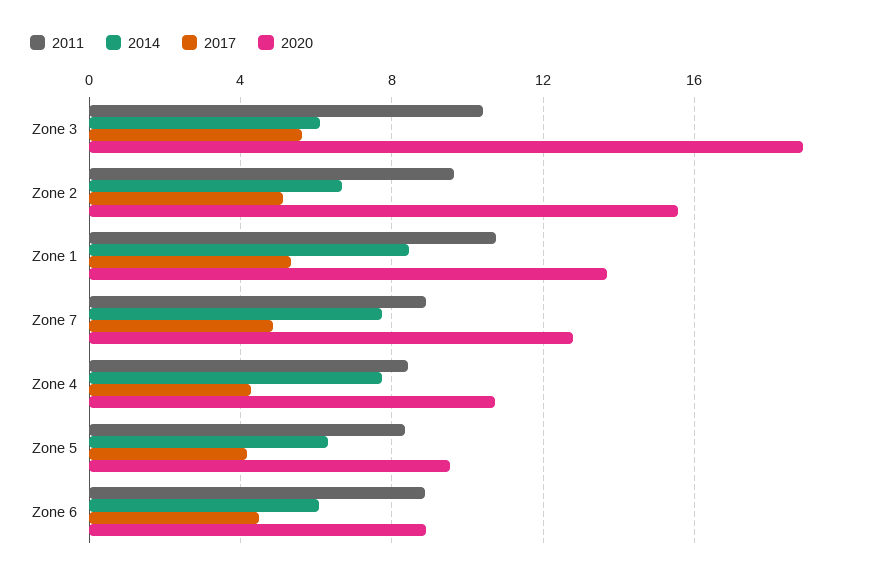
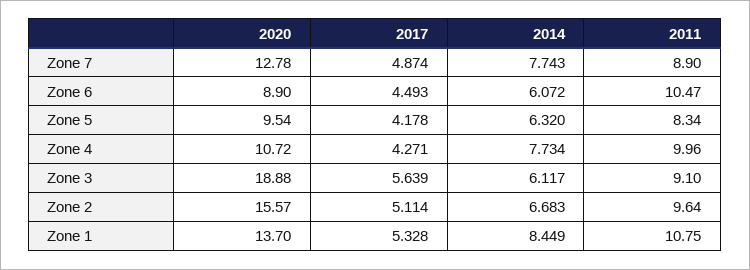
2011, Zone 3: 10.5 -> 9.1
2011, Zone 4: 8.5 -> 9.96
2011, Zone 6: 9 -> 10.47

